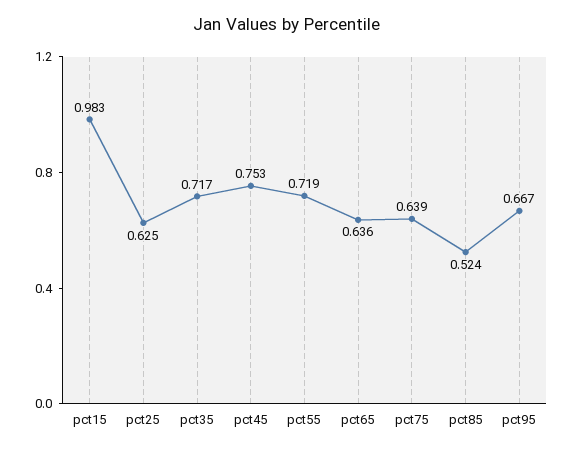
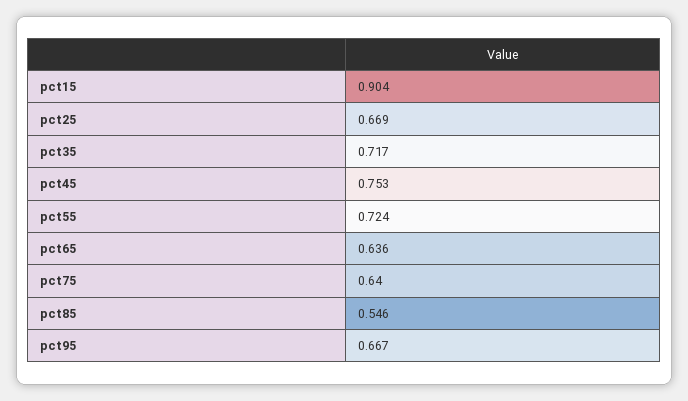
pct15: 0.983 -> 0.904
pct25: 0.625 -> 0.669
pct55: 0.719 -> 0.724
pct75: 0.639 -> 0.64
pct85: 0.524 -> 0.546

